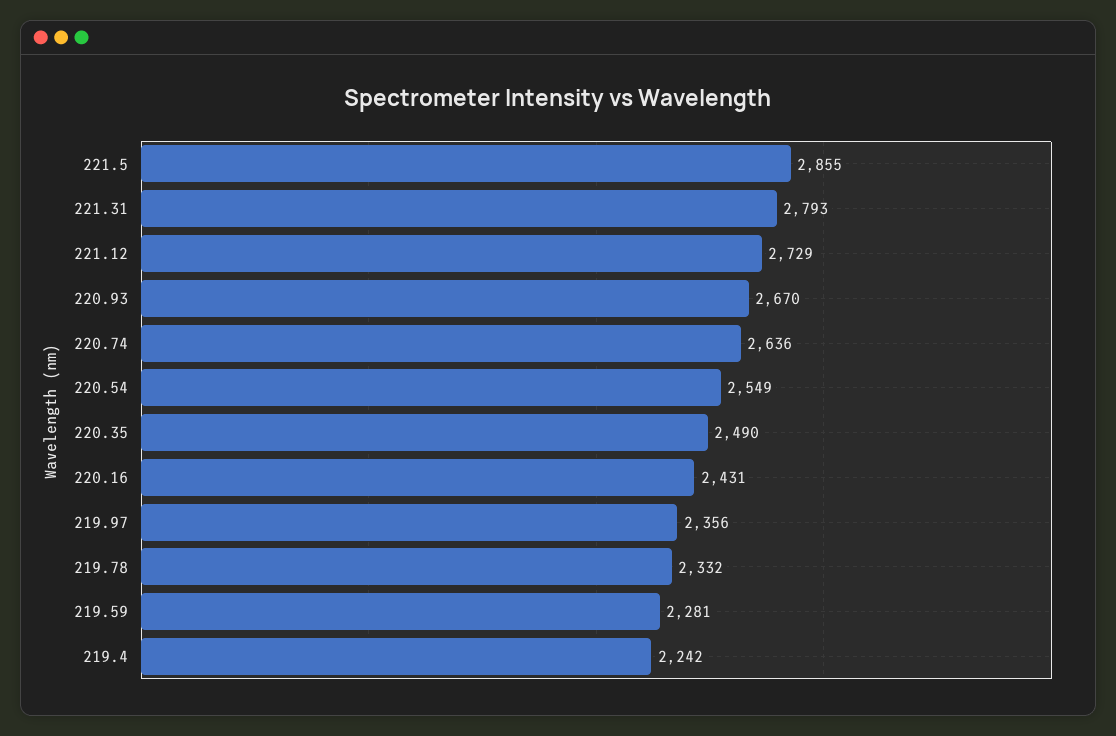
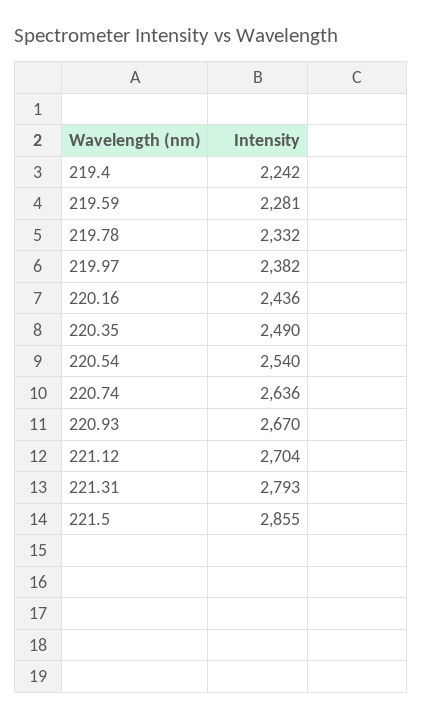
221.12: 2729 -> 2704
220.54: 2549 -> 2540
220.16: 2431 -> 2436
219.97: 2356 -> 2382

